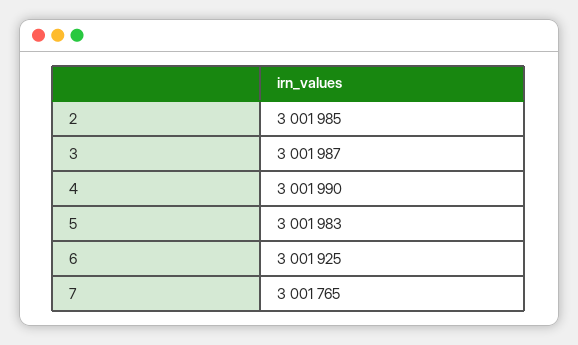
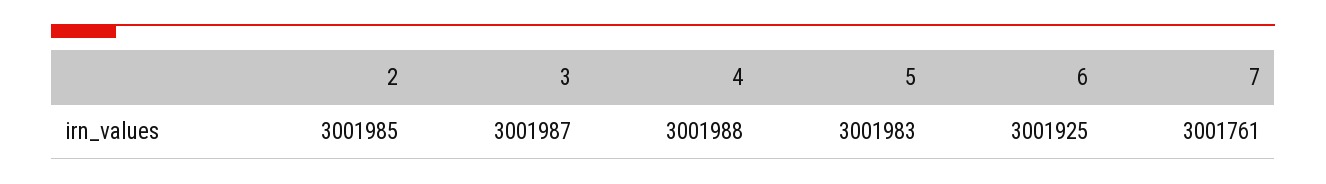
4: 3001990 -> 3001988
7: 3001765 -> 3001761

